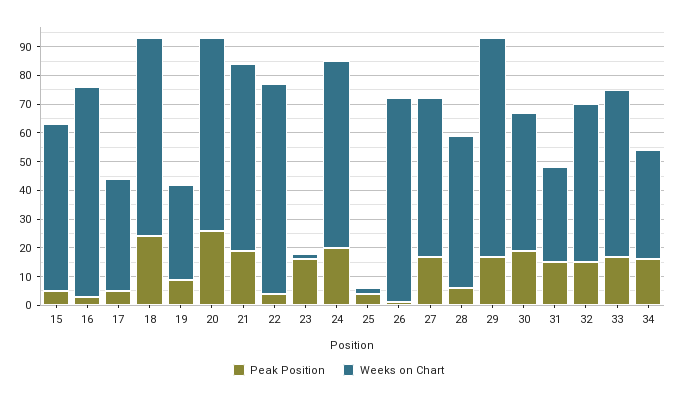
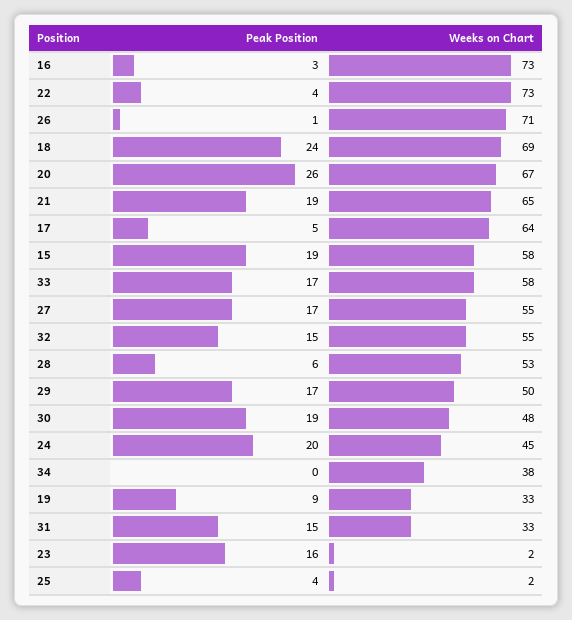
Peak Position, 15: 5 -> 19
Weeks on Chart, 17: 40 -> 64
Weeks on Chart, 24: 65 -> 45
Weeks on Chart, 29: 75 -> 50
Peak Position, 34: 15 -> 0

